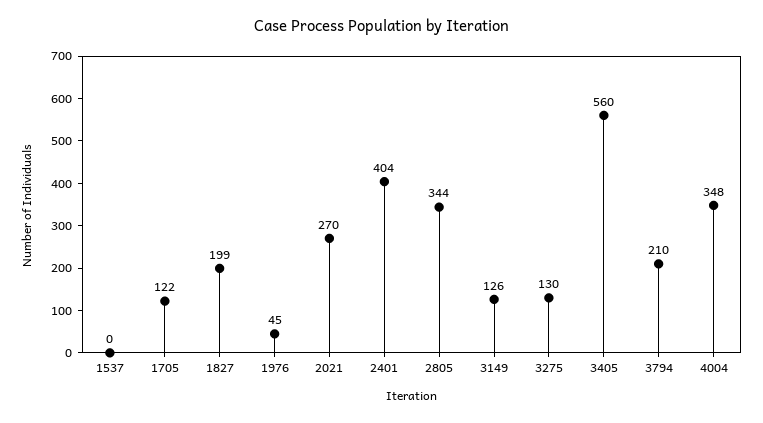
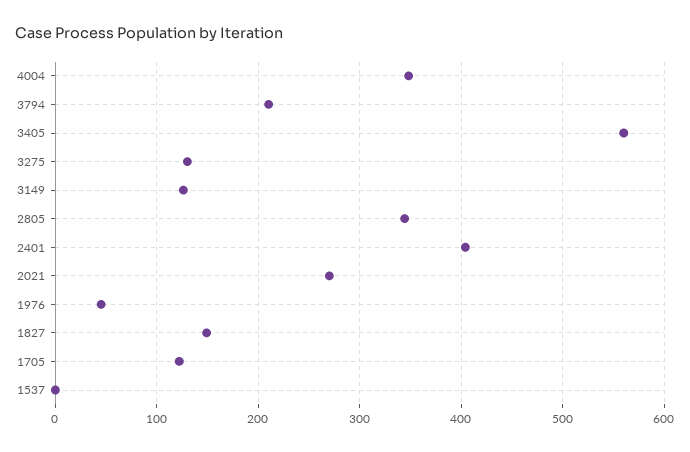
1827: 199 -> 150

